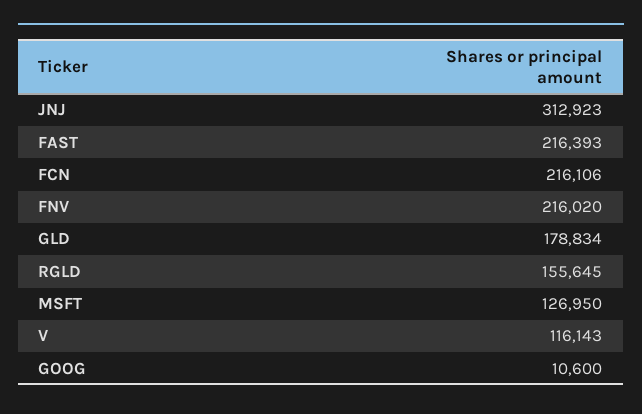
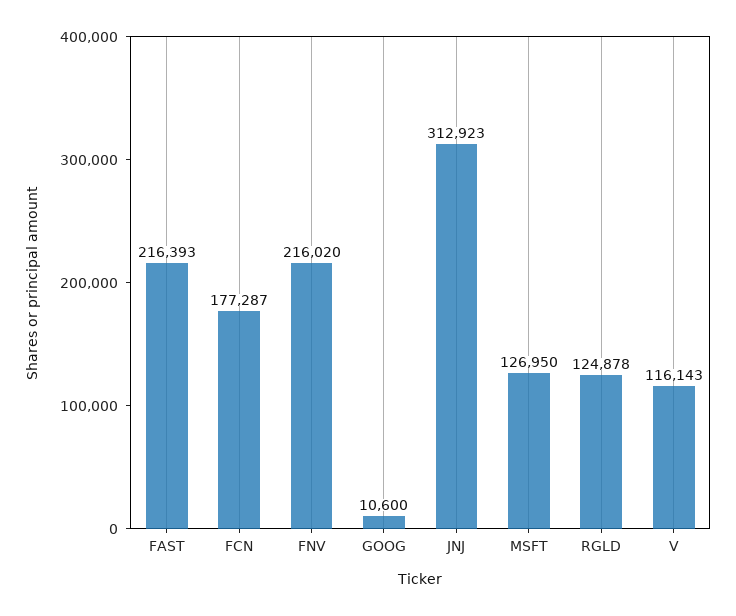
FCN: 216106 -> 177287
GLD: 178834 -> none
RGLD: 155645 -> 124878

